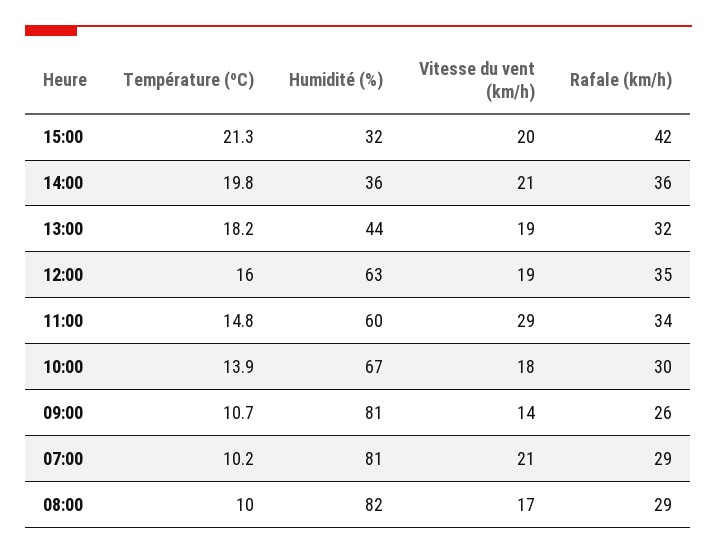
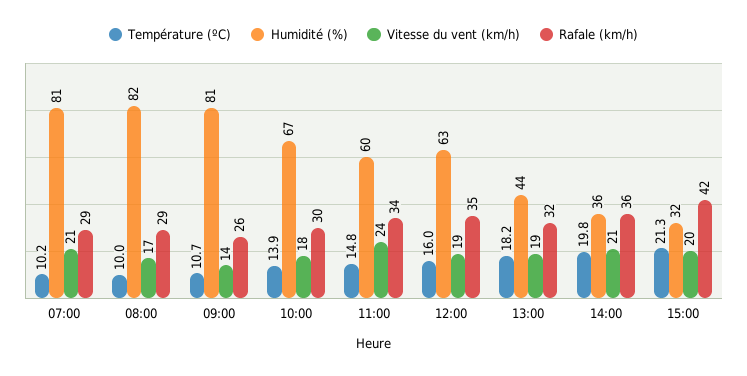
Vitesse du vent (km/h), 11:00: 29 -> 24

